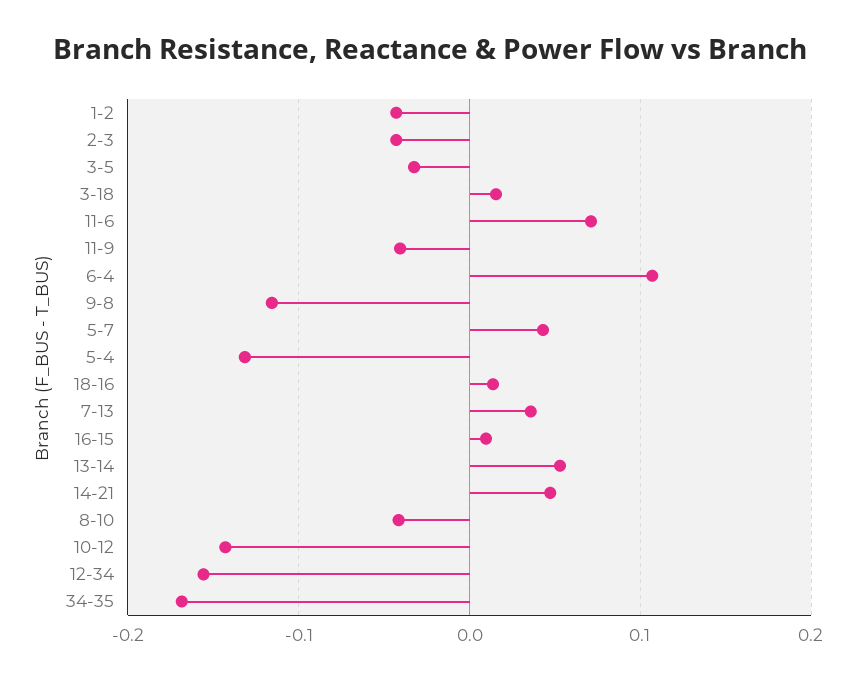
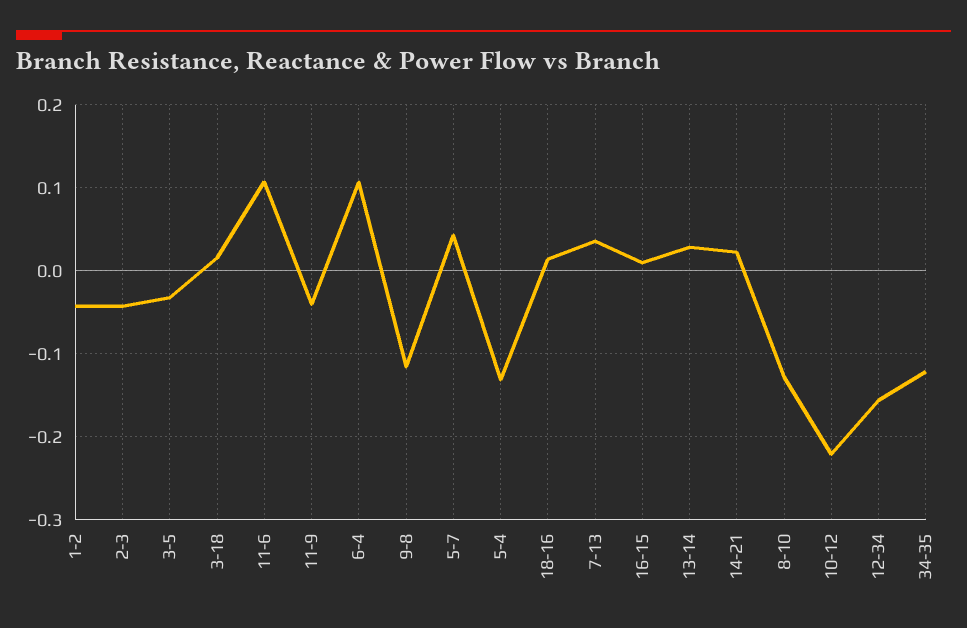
11-6: 0.07 -> 0.11
13-14: 0.05 -> 0.03
14-21: 0.05 -> 0.02
8-10: -0.04 -> -0.13
10-12: -0.14 -> -0.22
34-35: -0.17 -> -0.12

